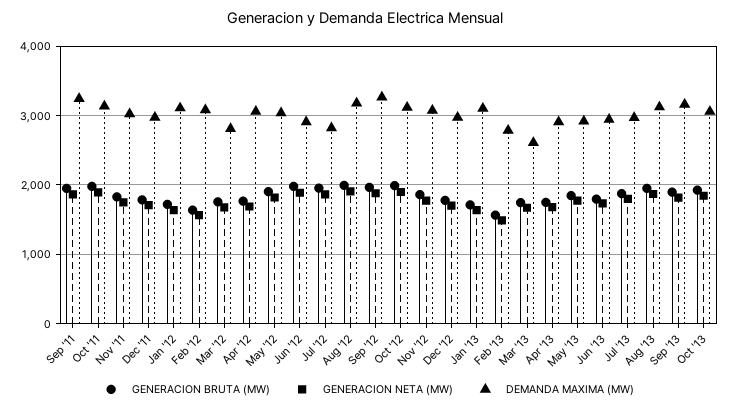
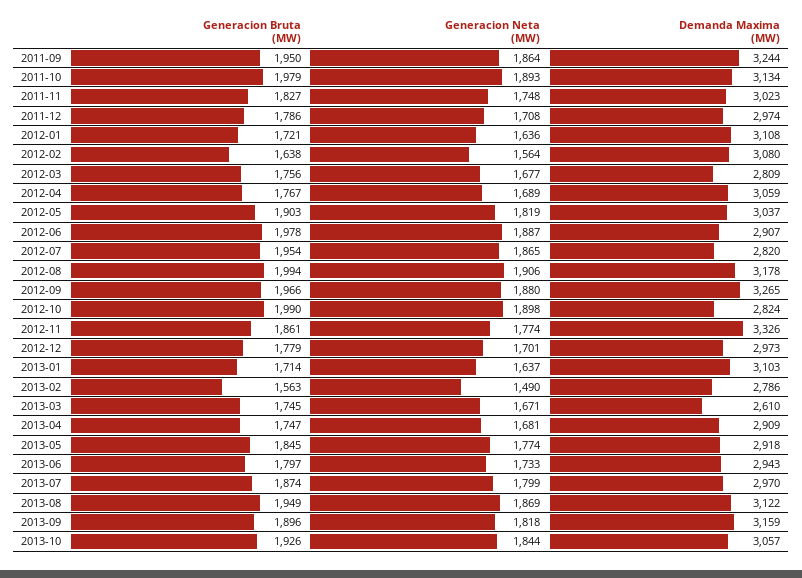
DEMANDA MAXIMA (MW), Oct '12: 3100 -> 2824
DEMANDA MAXIMA (MW), Nov '12: 3100 -> 3326

